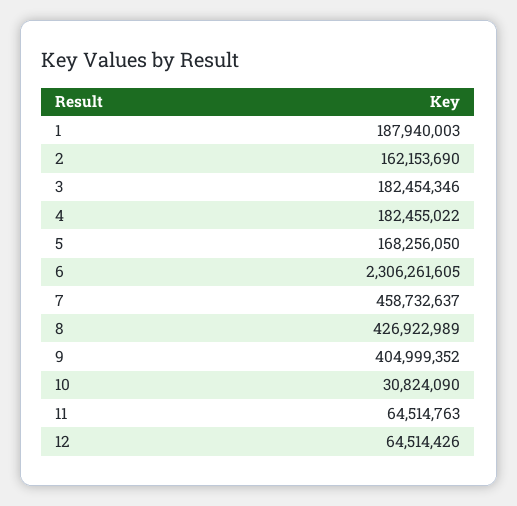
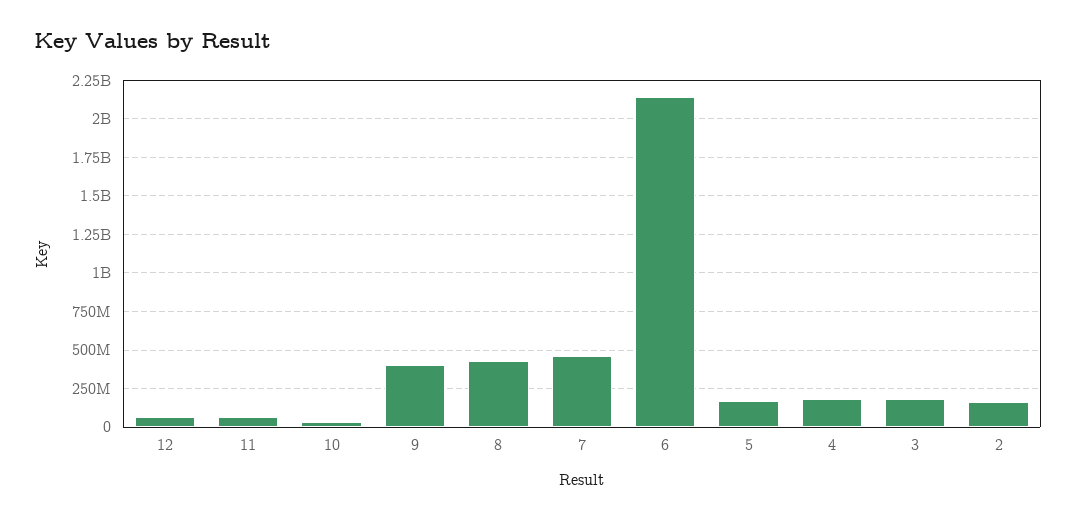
1: 187940003 -> none
6: 2306261605 -> 2150000000

